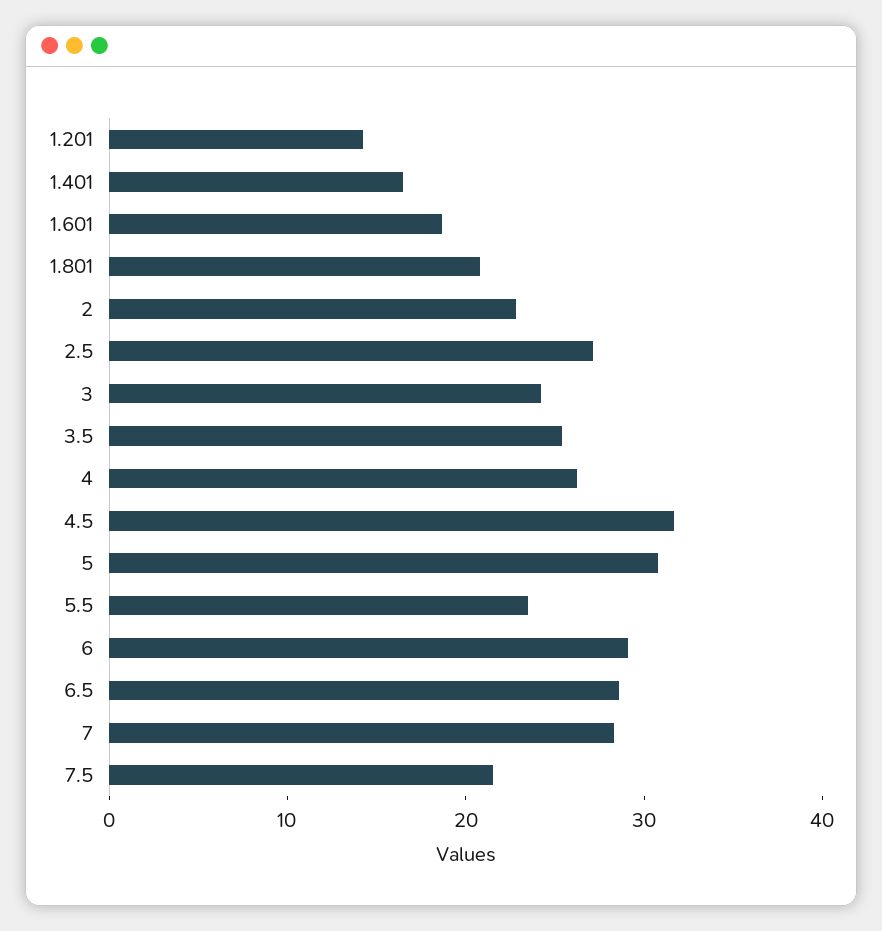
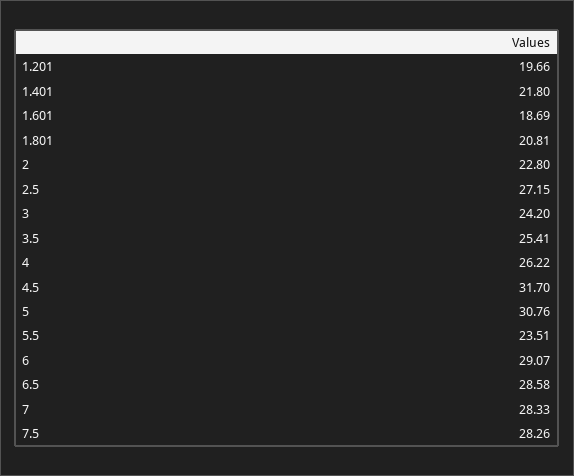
1.201: 14 -> 19.66
1.401: 16 -> 21.8
7.5: 22 -> 28.26

